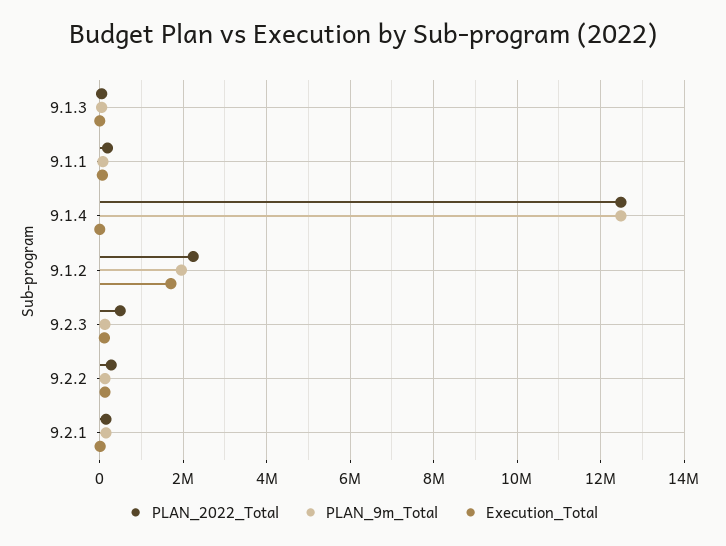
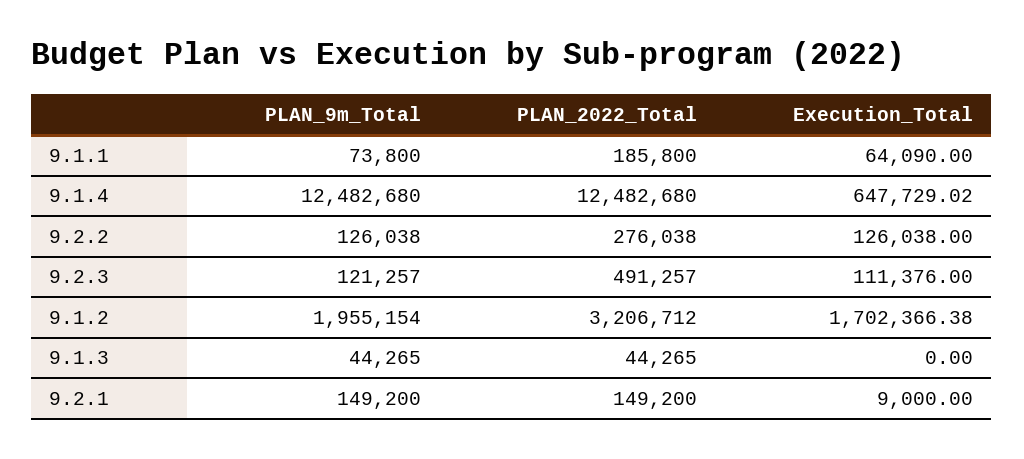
Execution_Total, 9.1.4: 0 -> 647729.02
PLAN_2022_Total, 9.1.2: 2200000 -> 3206712

